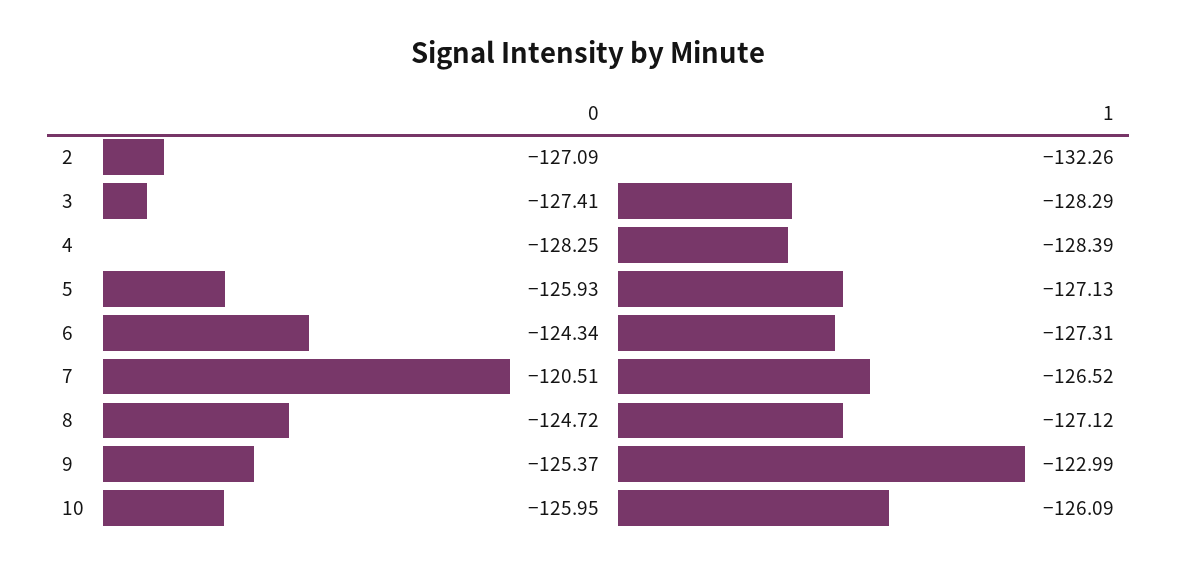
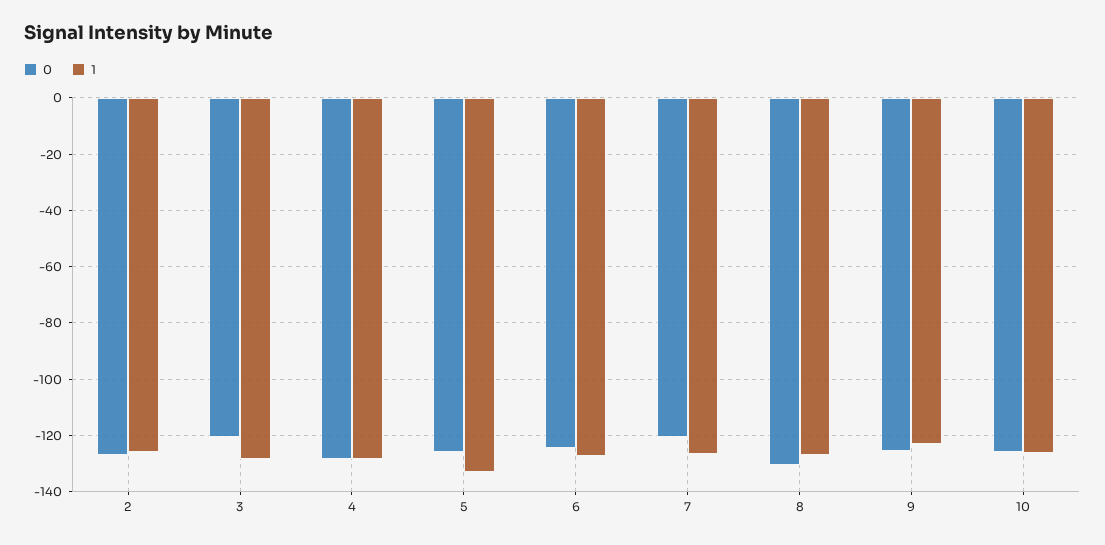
1, 2: -132.26 -> -125
0, 3: -127.41 -> -120
1, 5: -127.13 -> -132.5
0, 8: -124.72 -> -130

